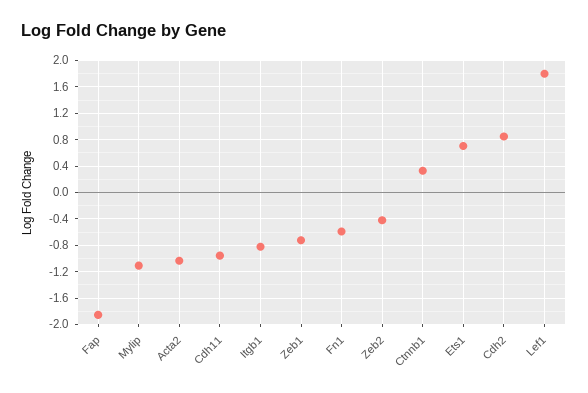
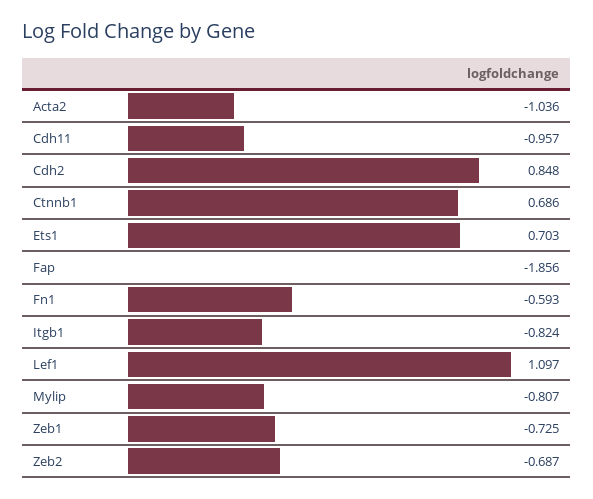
Mylip: -1.1 -> -0.807
Zeb2: -0.4 -> -0.687
Ctnnb1: 0.3 -> 0.686
Lef1: 1.8 -> 1.097

